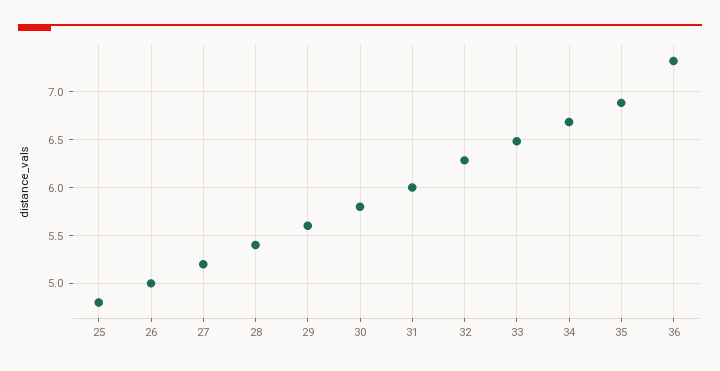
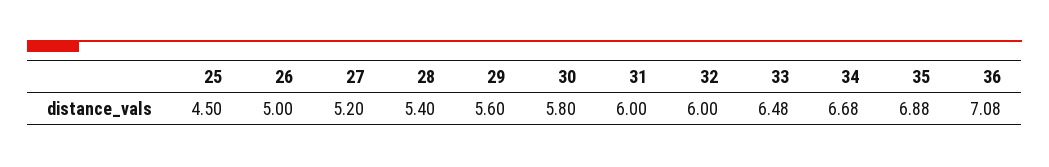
25: 4.8 -> 4.5
32: 6.3 -> 6
36: 7.3 -> 7.08

